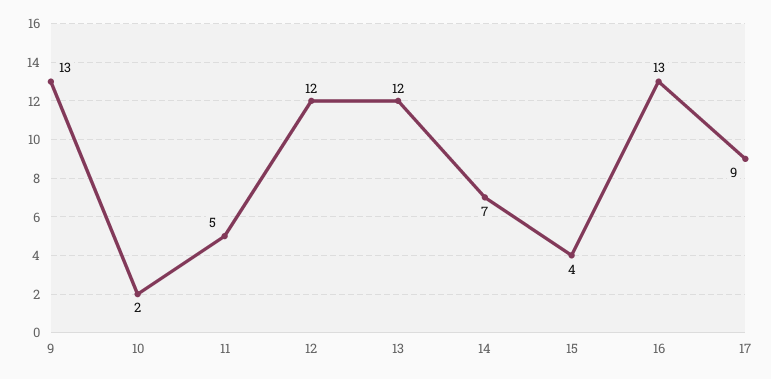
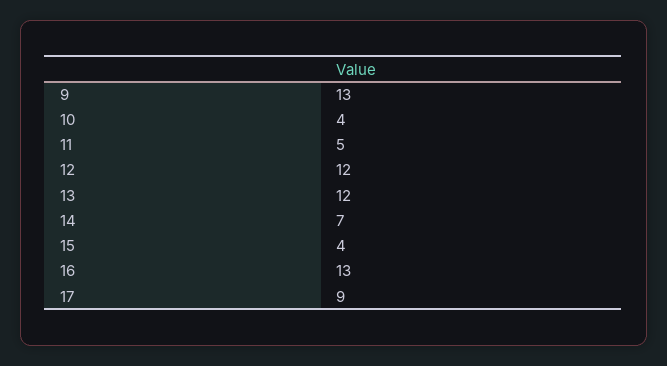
10: 2 -> 4

